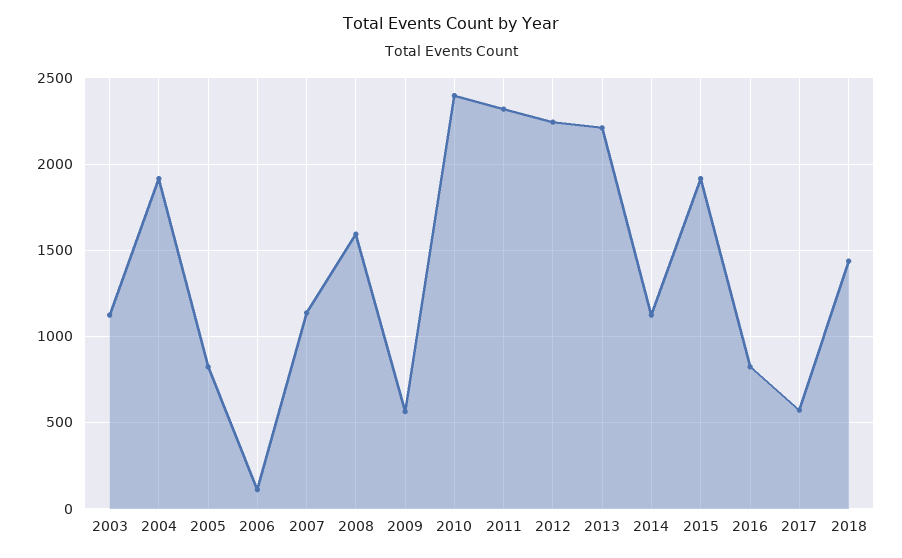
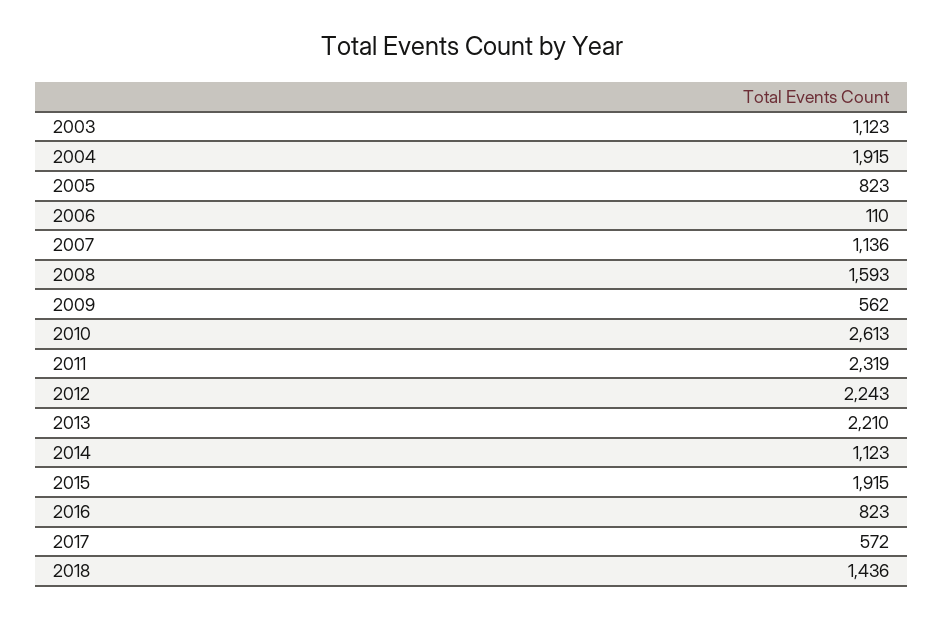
2010: 2400 -> 2613

